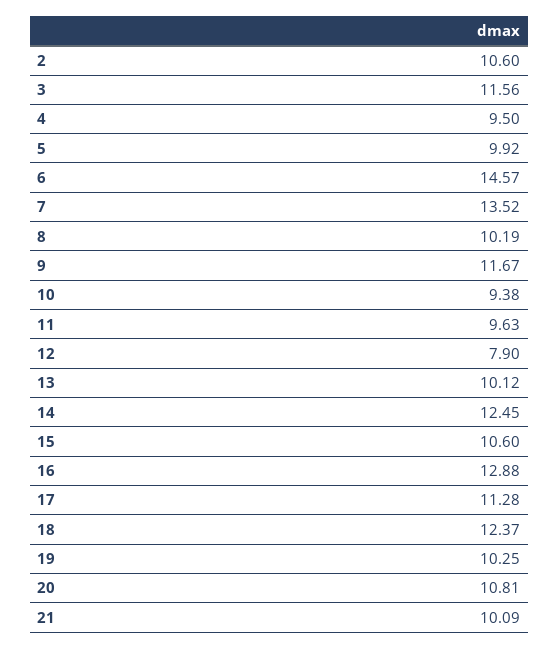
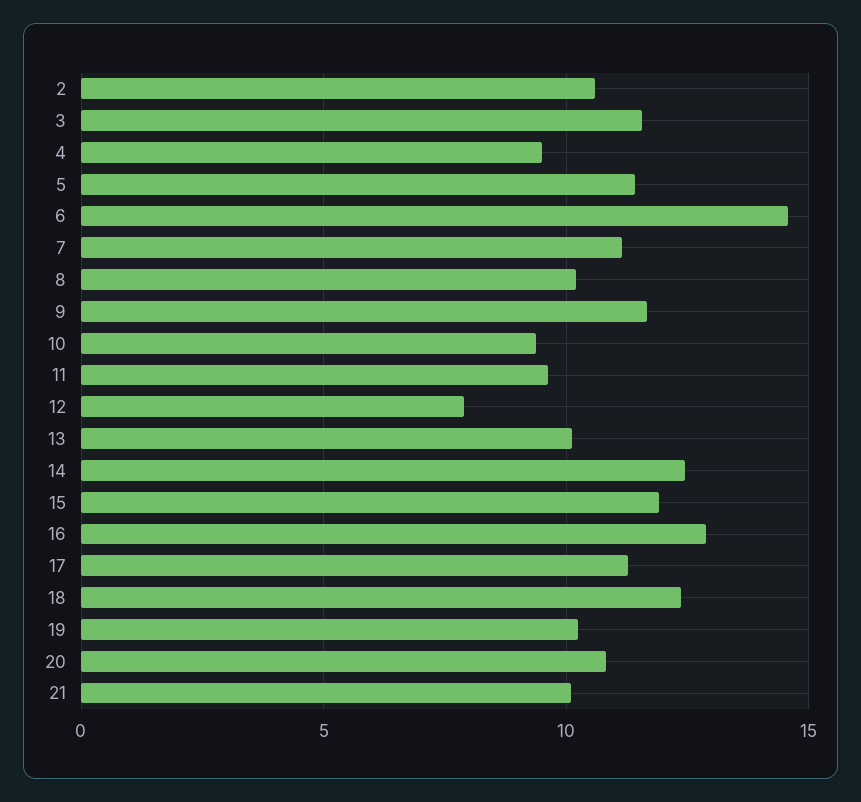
5: 9.92 -> 11.5
7: 13.52 -> 11
15: 10.6 -> 12

